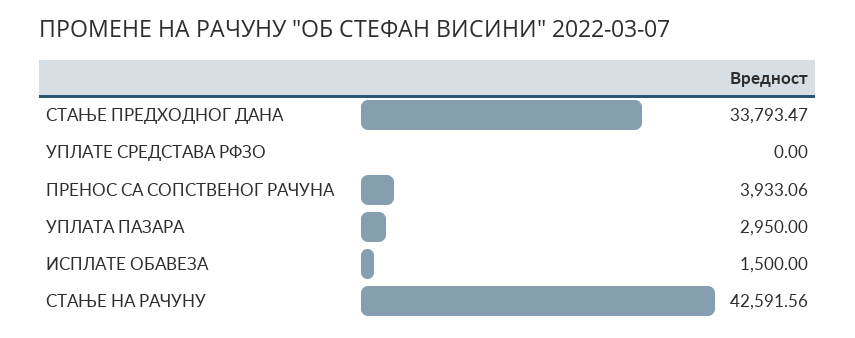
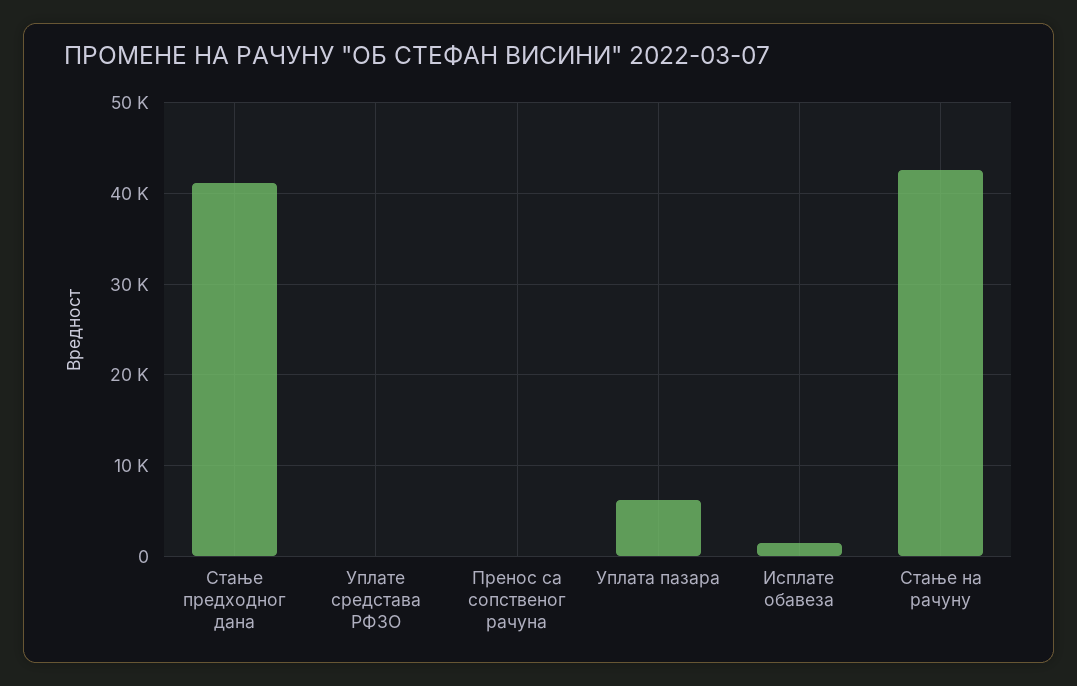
СТАЊЕ ПРЕДХОДНОГ ДАНА: 33793.47 -> 41000
ПРЕНОС СА СОПСТВЕНОГ РАЧУНА: 3933.06 -> 0
УПЛАТА ПАЗАРА: 2950 -> 6000

